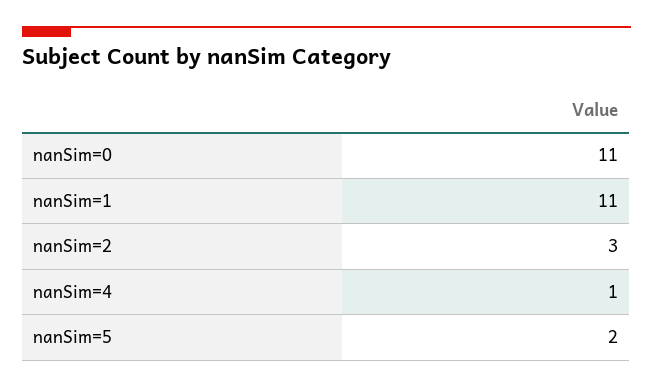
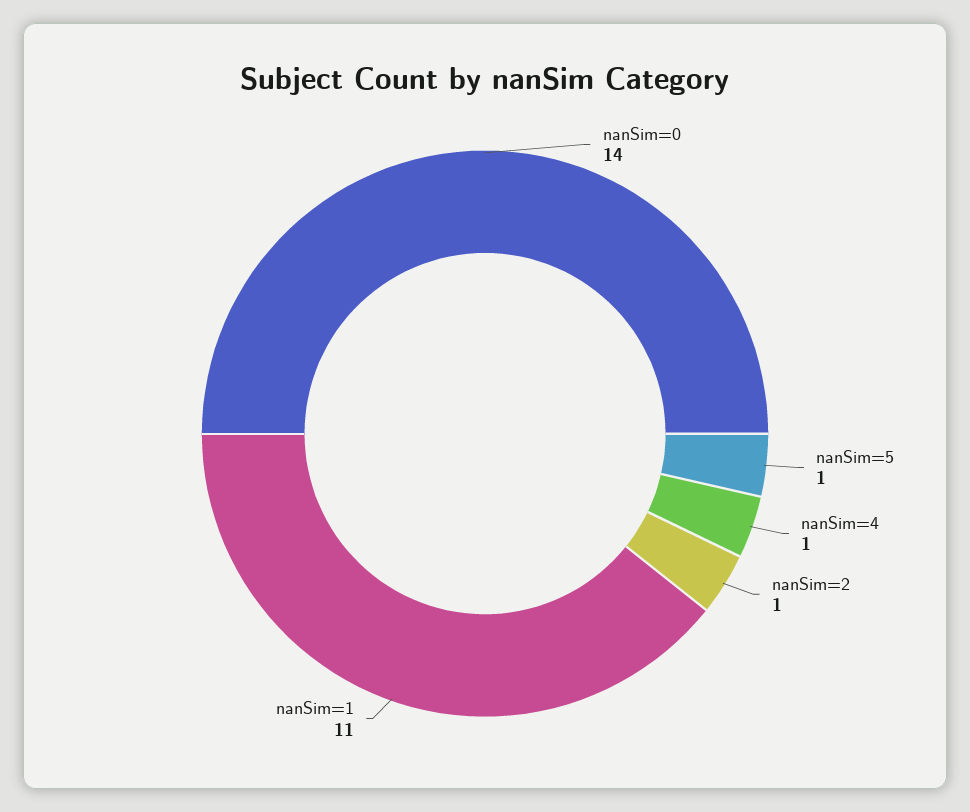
nanSim=0: 11 -> 14
nanSim=2: 3 -> 1
nanSim=5: 2 -> 1

